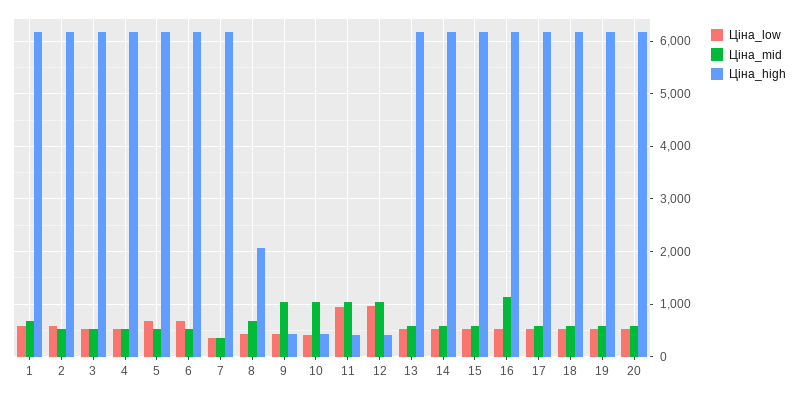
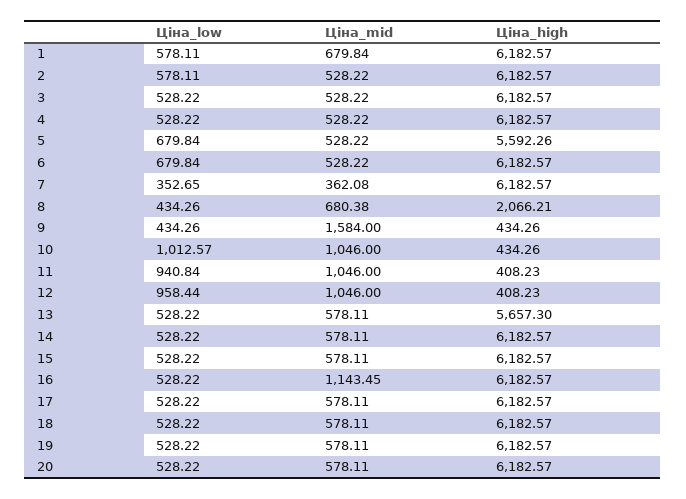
Ціна_high, 5: 6200 -> 5592.26
Ціна_mid, 9: 1000 -> 1584
Ціна_low, 10: 400 -> 1012.57
Ціна_high, 13: 6200 -> 5657.3

